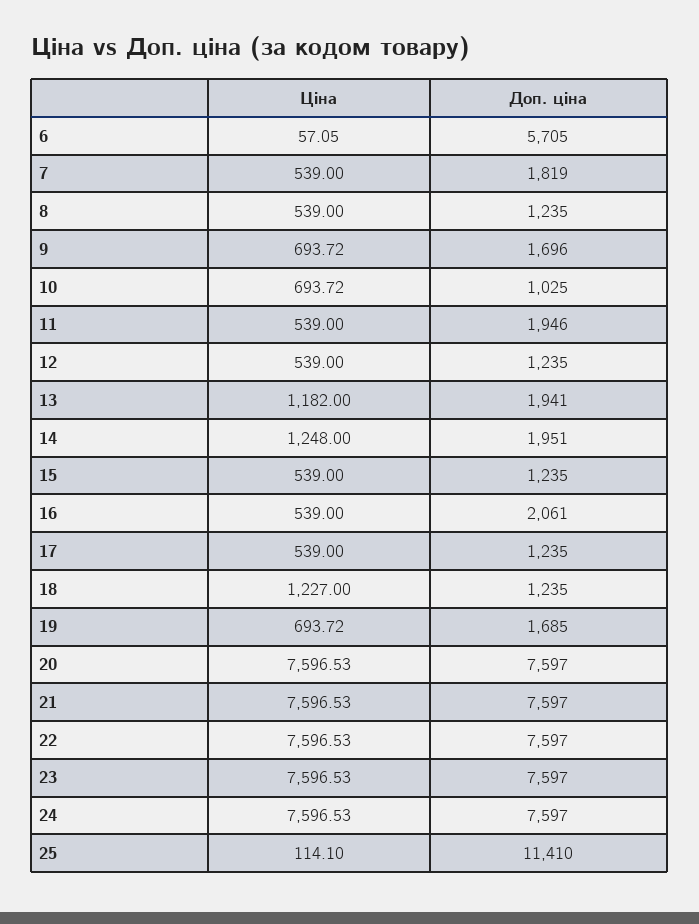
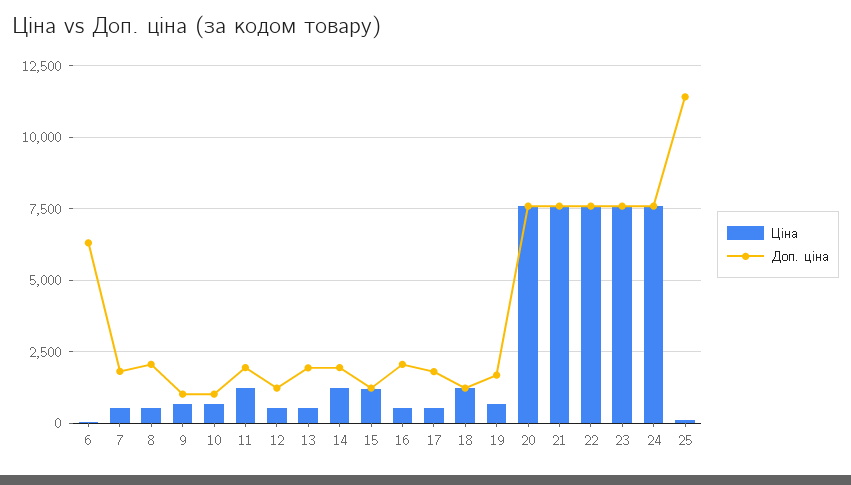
Доп. ціна, 6: 5705 -> 6250
Доп. ціна, 8: 1235 -> 2000
Доп. ціна, 9: 1696 -> 1000
Ціна, 11: 539 -> 1250
Ціна, 13: 1182 -> 500
Ціна, 15: 539 -> 1250
Доп. ціна, 17: 1235 -> 1750

